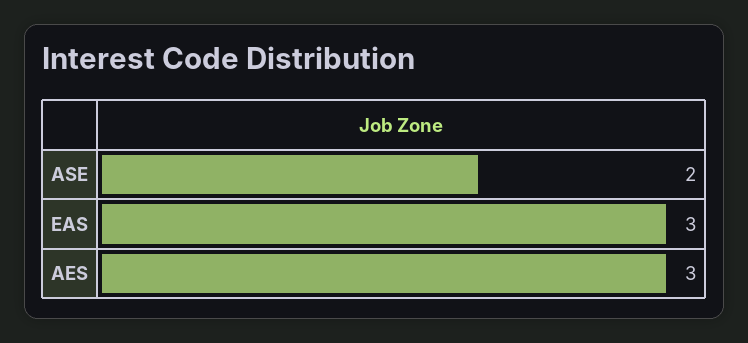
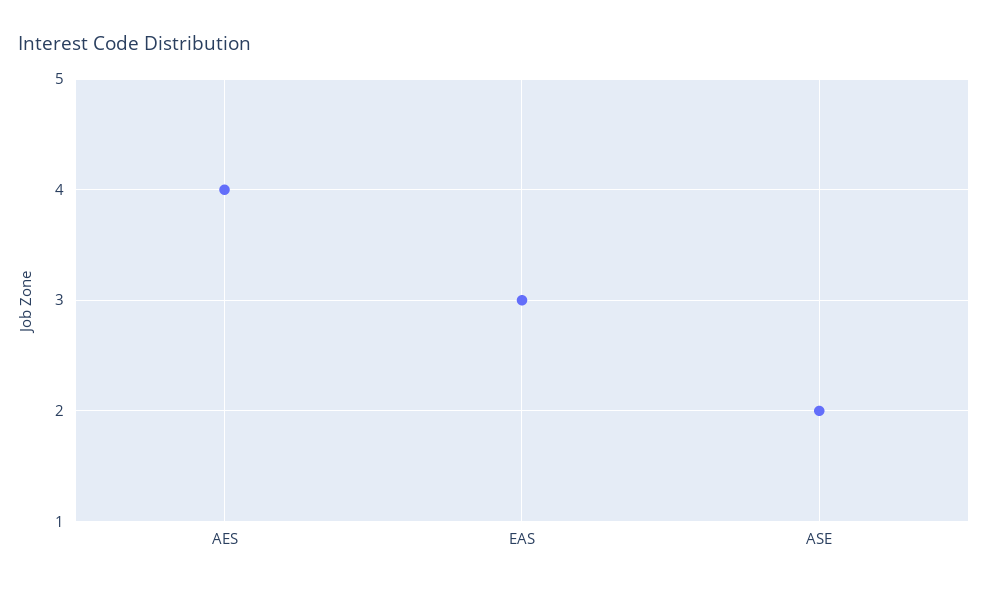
AES: 3 -> 4

